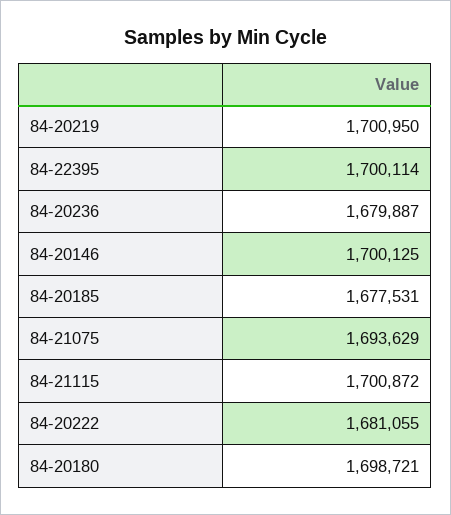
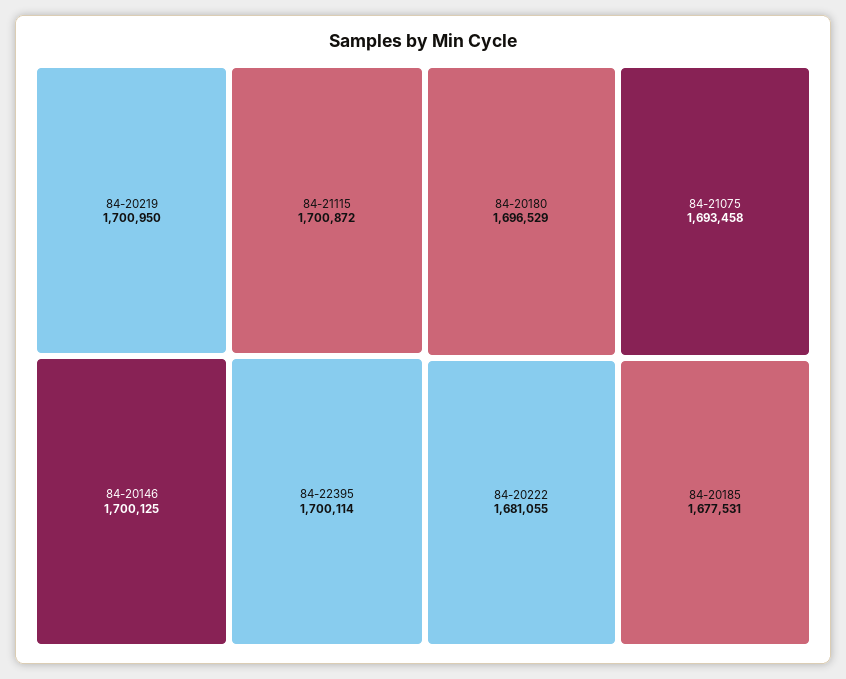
84-20236: 1679887 -> none
84-21075: 1693629 -> 1693458
84-20180: 1698721 -> 1696529

